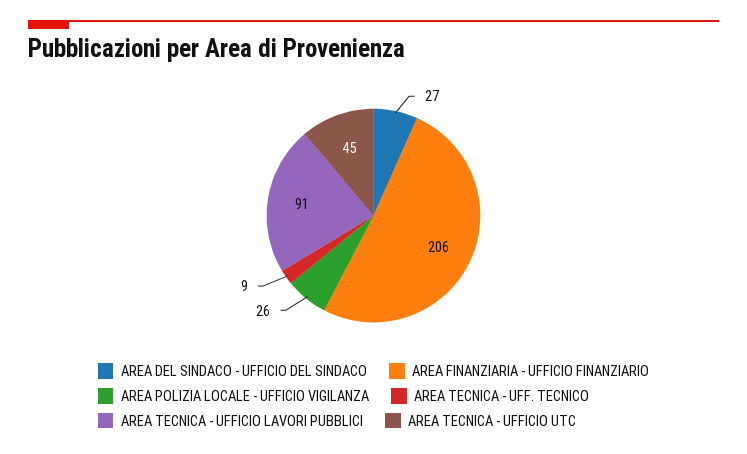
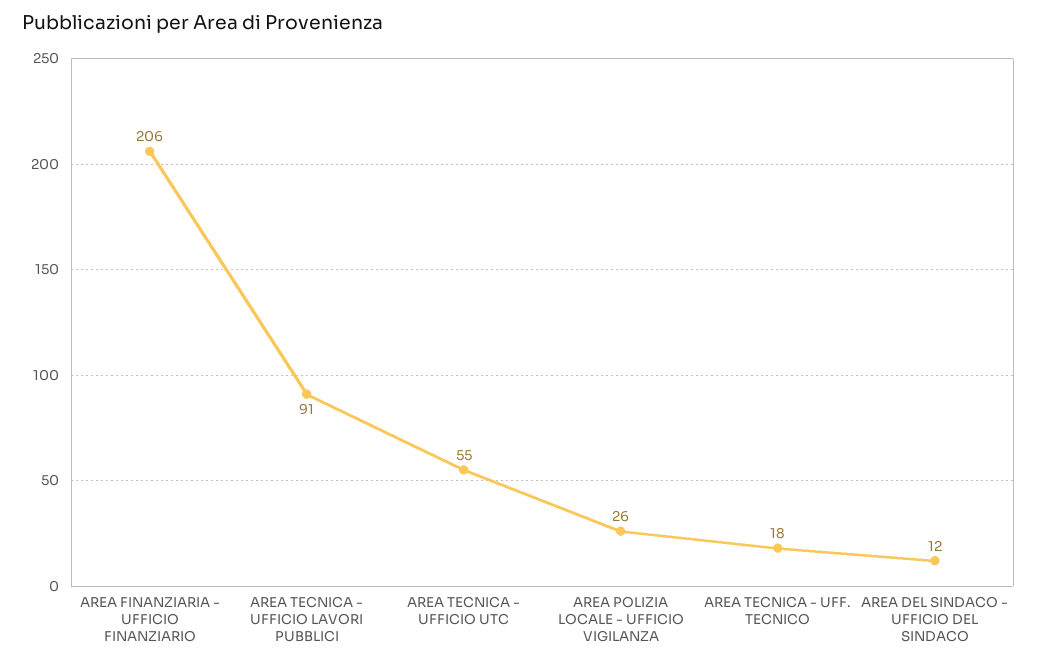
AREA DEL SINDACO - UFFICIO DEL SINDACO: 27 -> 12
AREA TECNICA - UFF. TECNICO: 9 -> 18
AREA TECNICA - UFFICIO UTC: 45 -> 55

